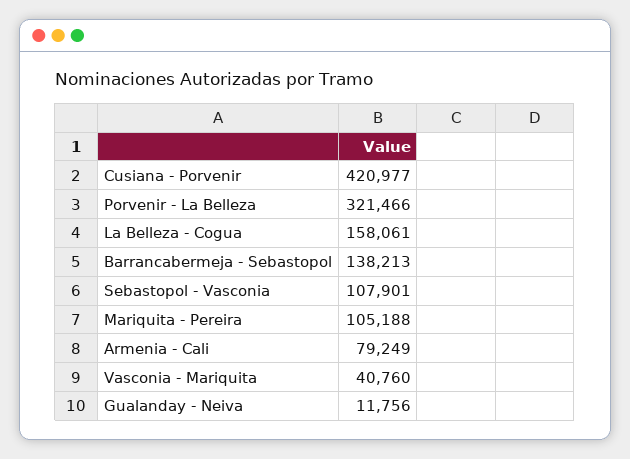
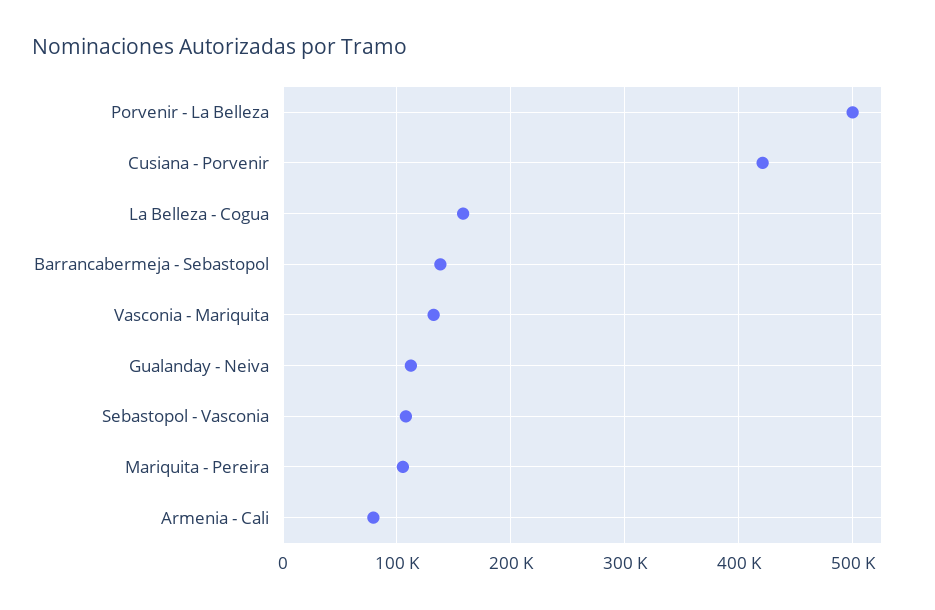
Porvenir - La Belleza: 321466 -> 500000
Vasconia - Mariquita: 40760 -> 130000
Gualanday - Neiva: 11756 -> 110000

